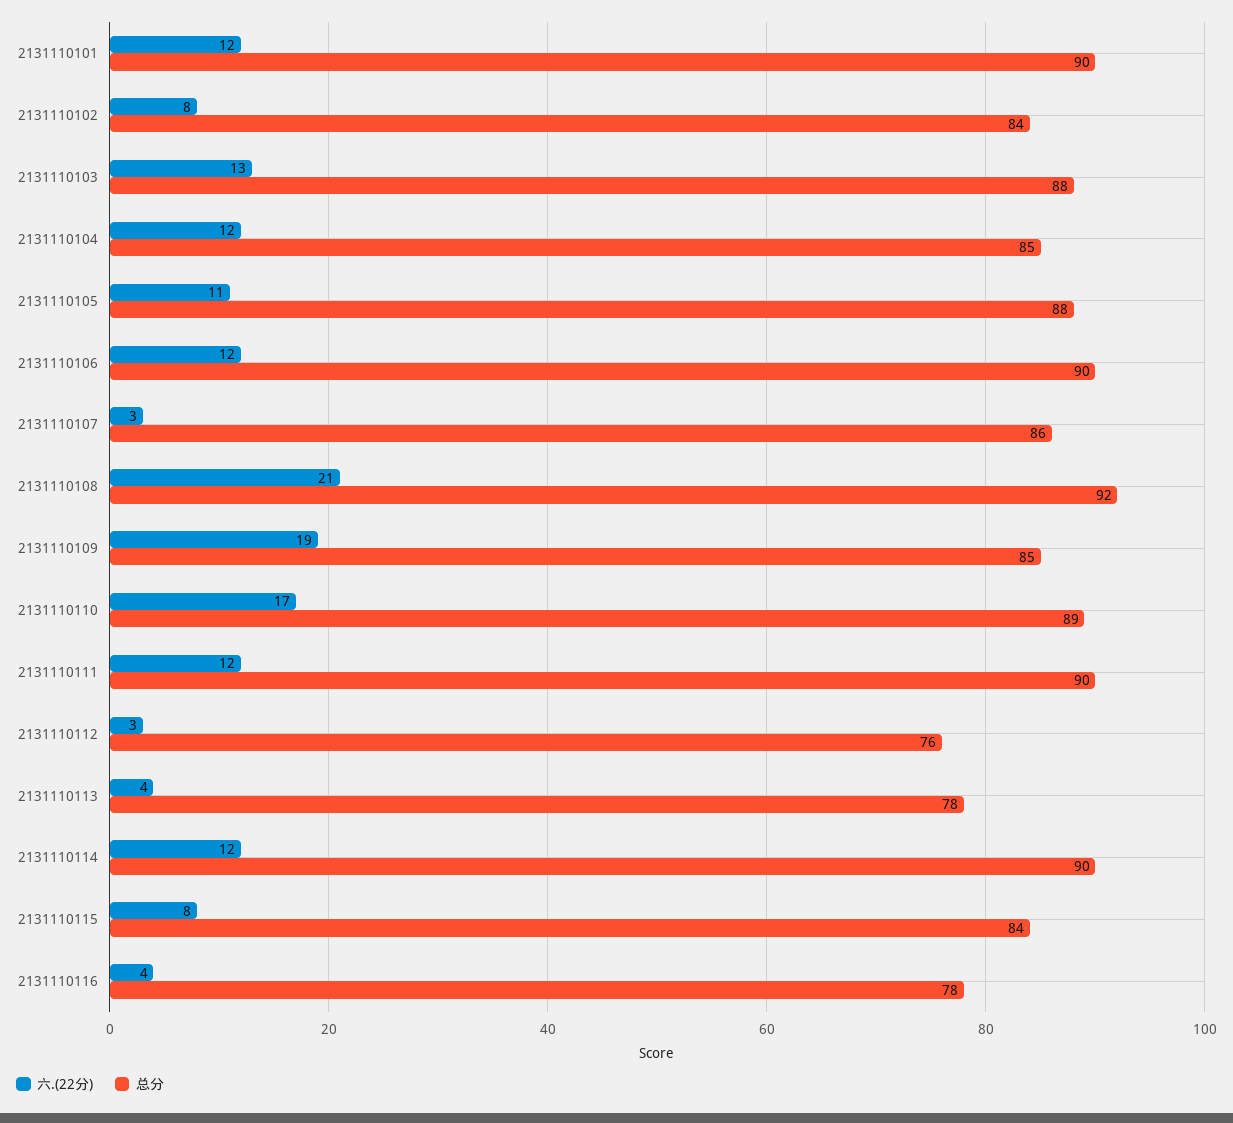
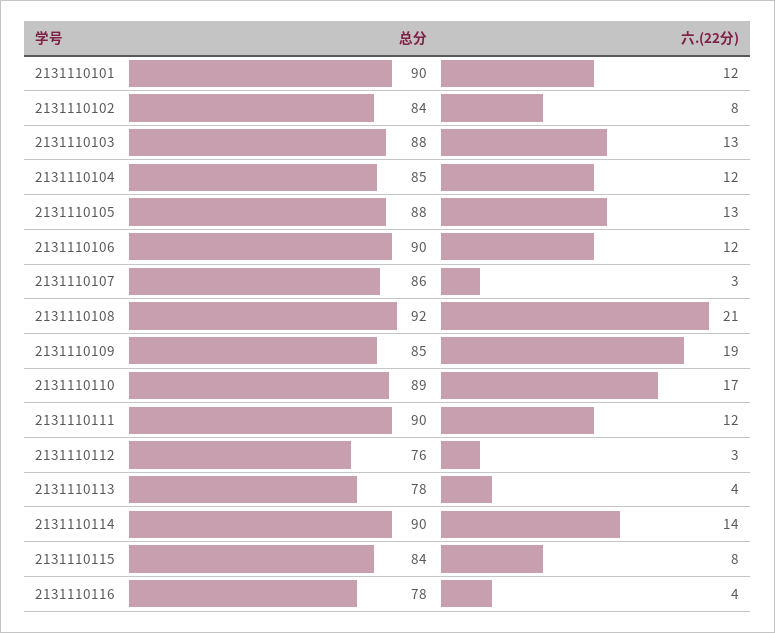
六.(22分), 2131110105: 11 -> 13
六.(22分), 2131110114: 12 -> 14

